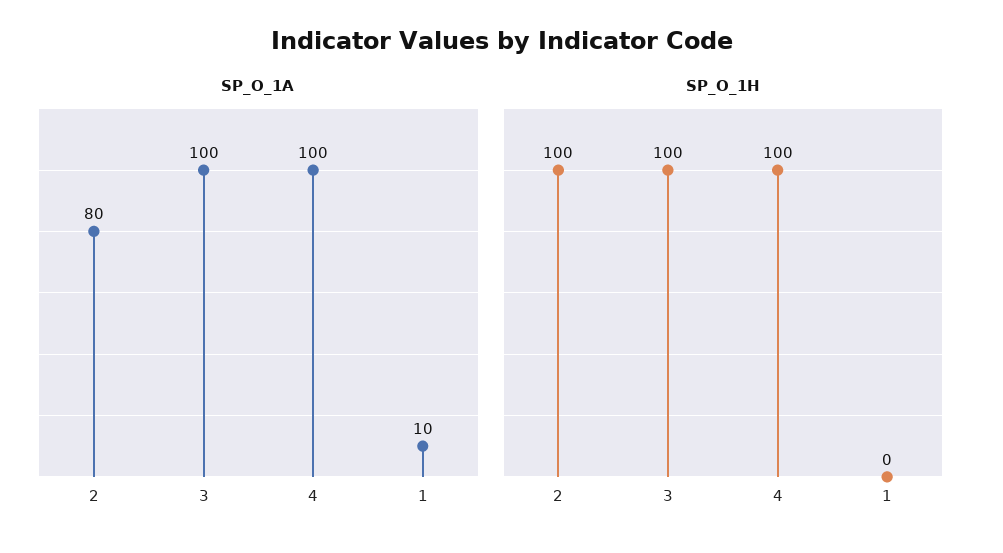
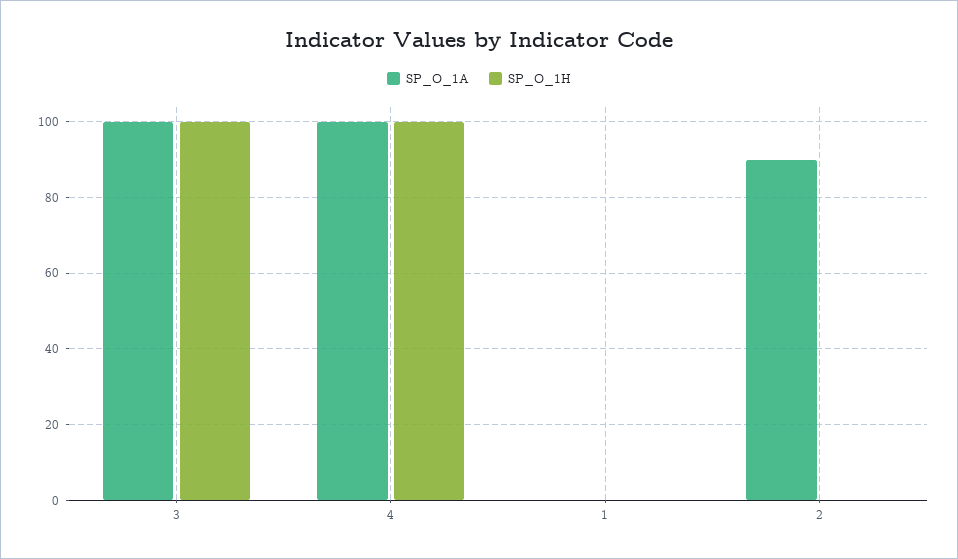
SP_O_1A, 2: 80 -> 90
SP_O_1A, 1: 10 -> 0
SP_O_1H, 2: 100 -> 0

